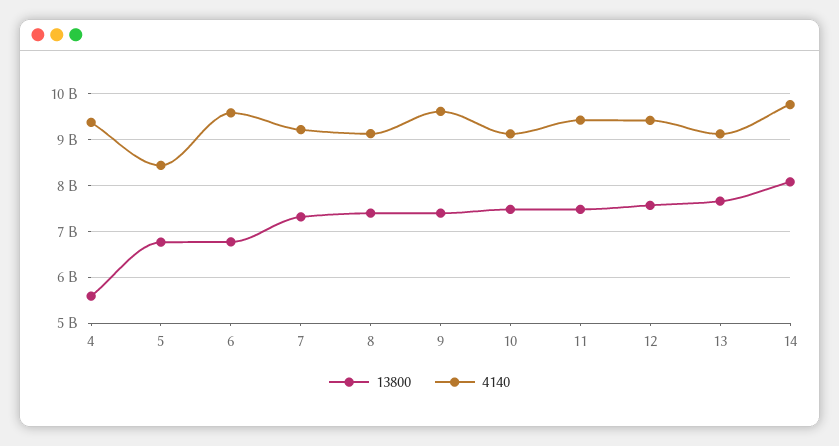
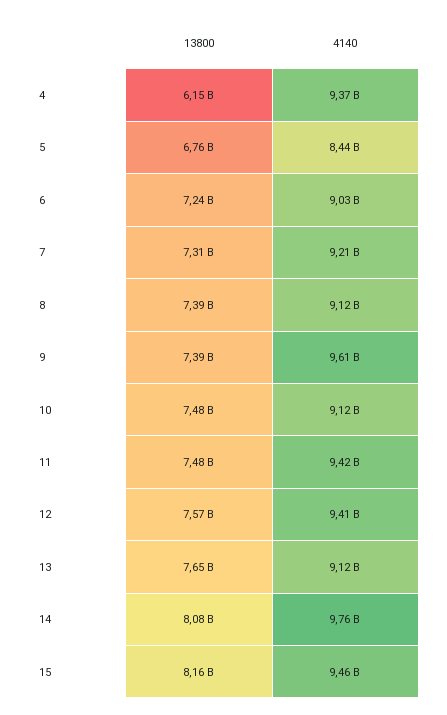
13800, 4: 5600000000 -> 6150000000
13800, 6: 6800000000 -> 7240000000
4140, 6: 9600000000 -> 9030000000
13800, 15: none -> 8160000000
4140, 15: none -> 9460000000

